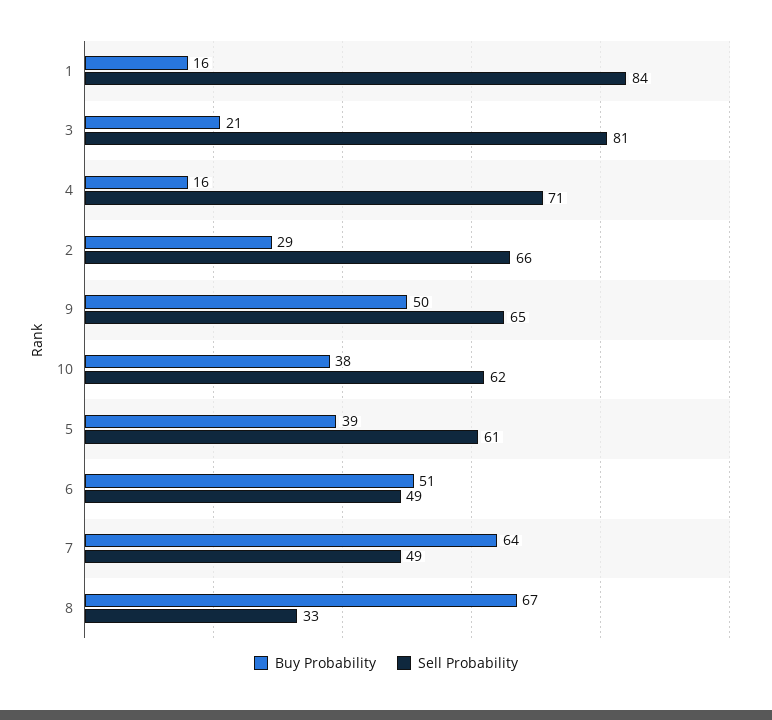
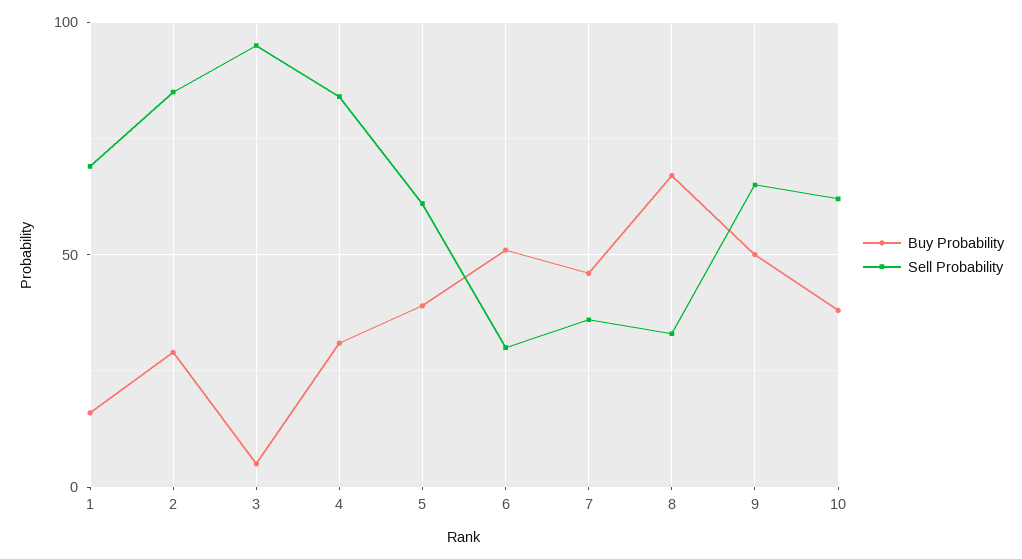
Sell Probability, 1: 84 -> 70
Buy Probability, 3: 21 -> 5
Sell Probability, 3: 81 -> 95
Buy Probability, 4: 16 -> 30
Sell Probability, 4: 71 -> 85
Sell Probability, 2: 66 -> 85
Sell Probability, 6: 49 -> 30
Buy Probability, 7: 64 -> 45
Sell Probability, 7: 49 -> 35

